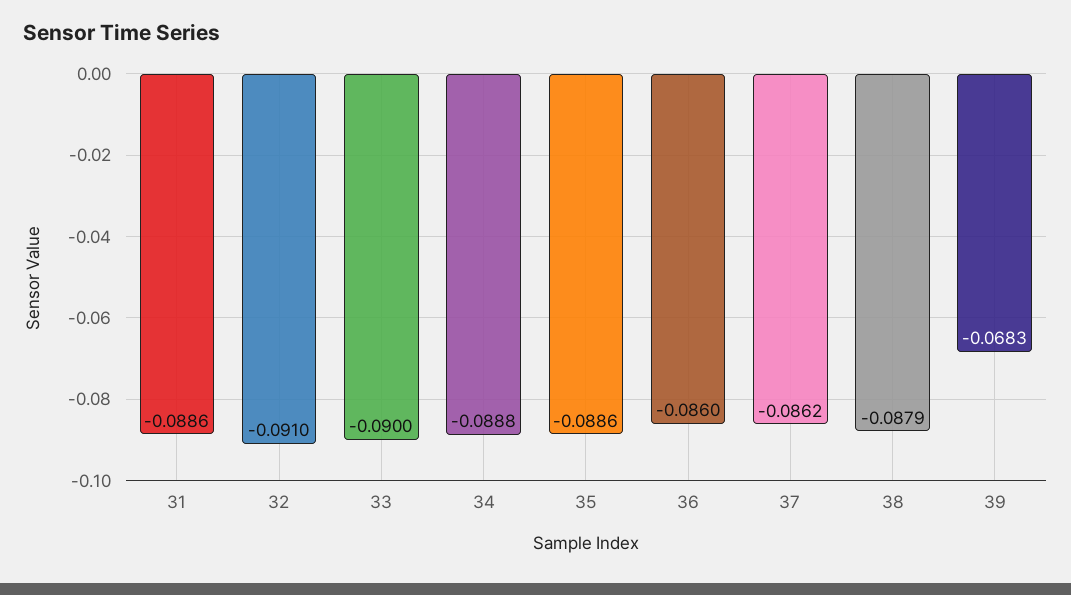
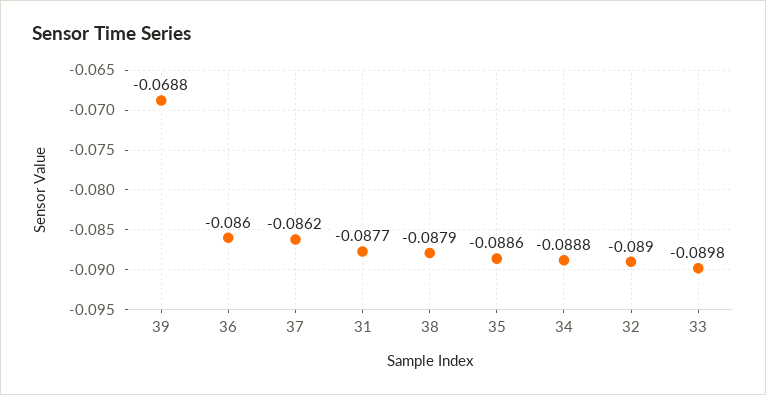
31: -0.0886 -> -0.0877
32: -0.091 -> -0.089
33: -0.09 -> -0.0898
39: -0.0683 -> -0.0688

